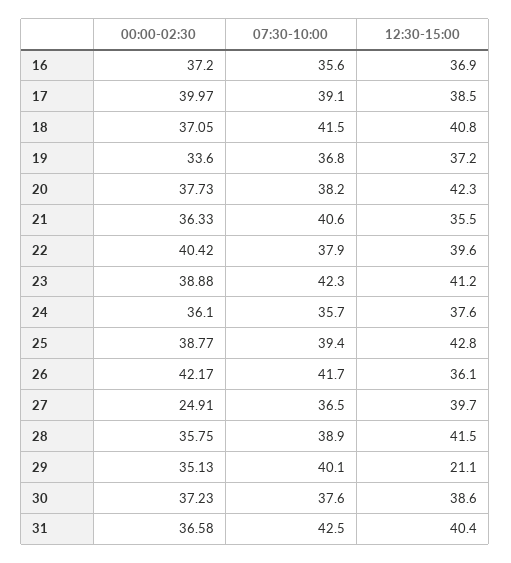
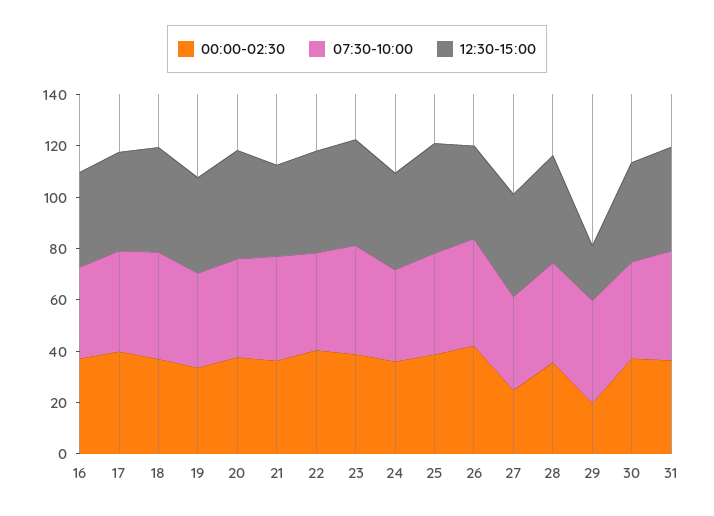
00:00-02:30, 29: 35.13 -> 20

